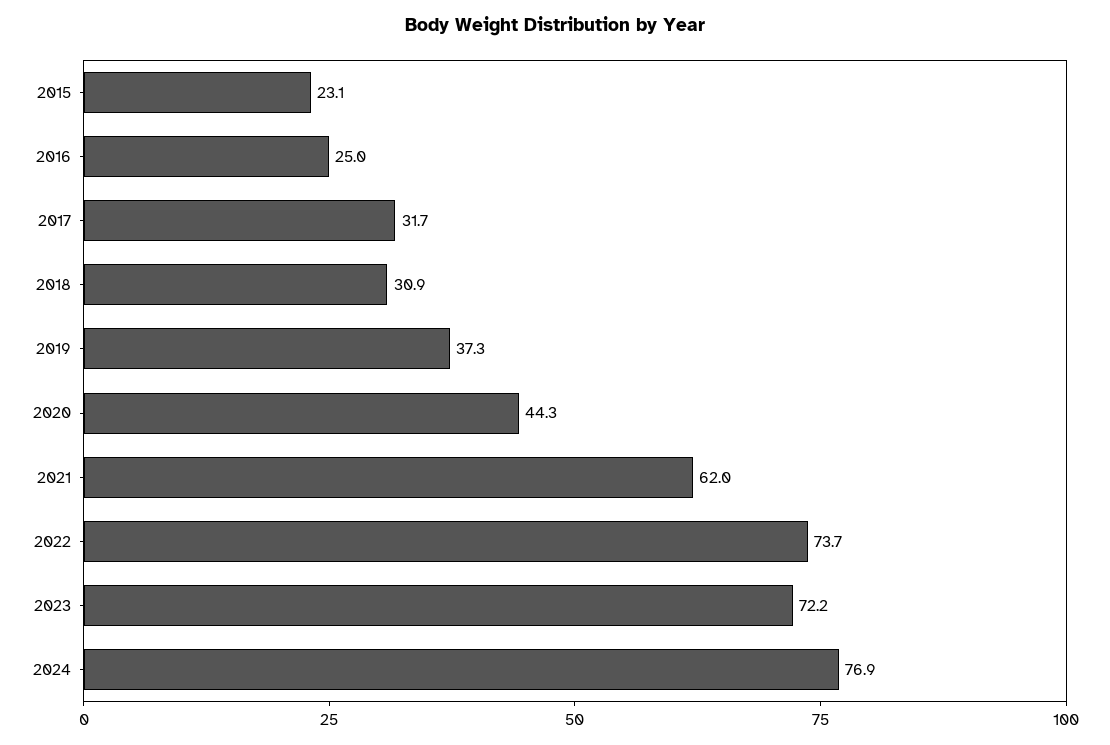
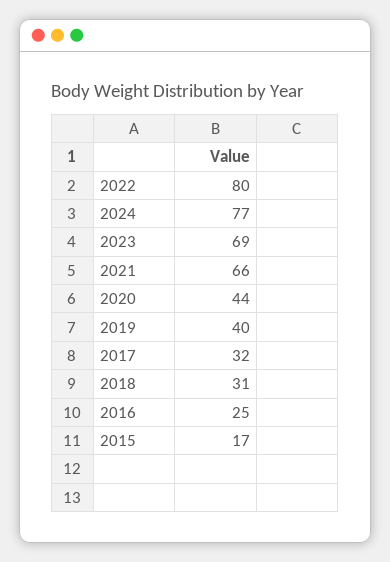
2015: 23.1 -> 17
2019: 37.3 -> 40
2021: 62 -> 66
2022: 73.7 -> 80
2023: 72.2 -> 69

